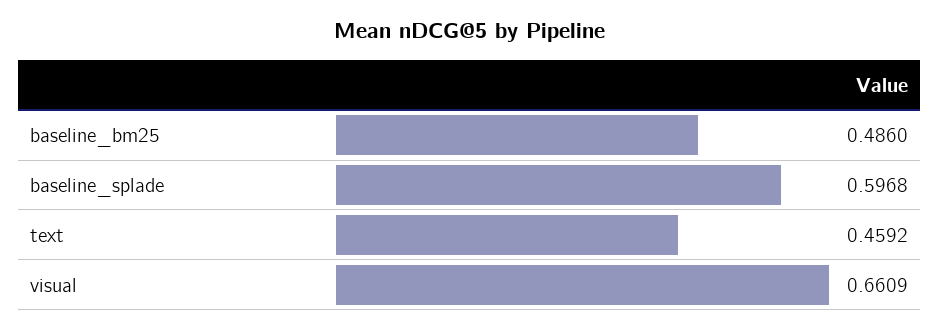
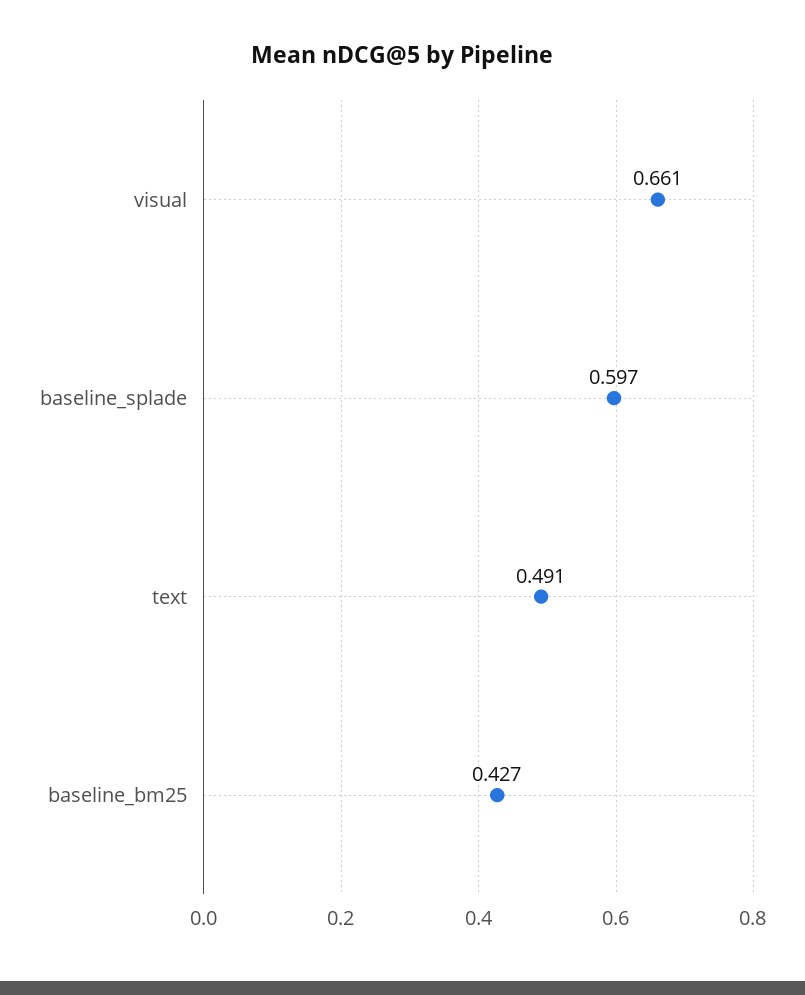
baseline_bm25: 0.486 -> 0.427
text: 0.4592 -> 0.491

